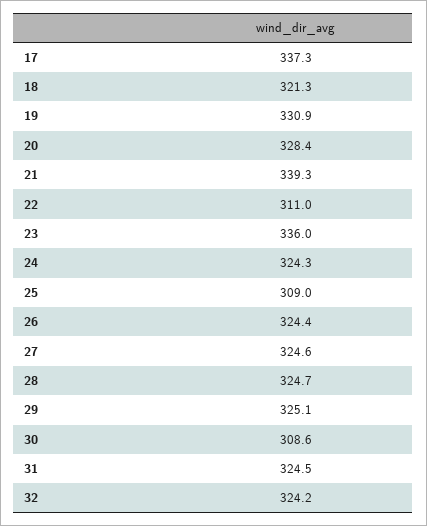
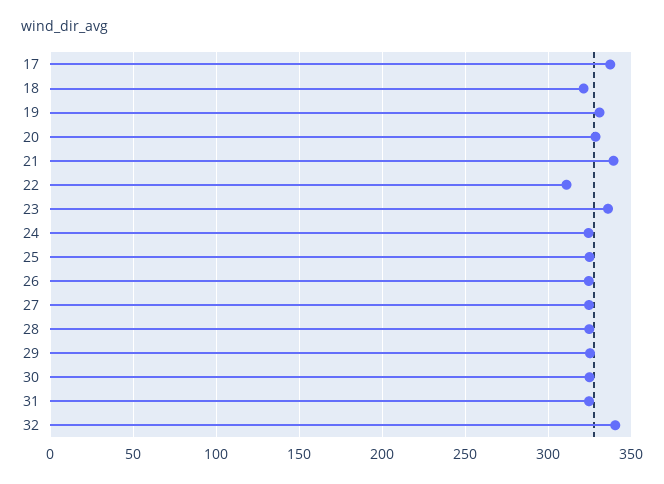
25: 309 -> 325
30: 308.6 -> 325
32: 324.2 -> 340

